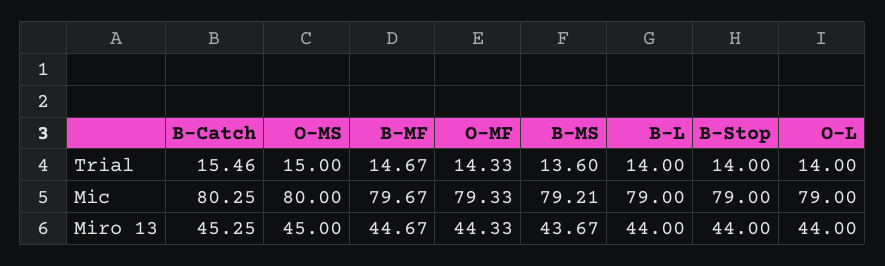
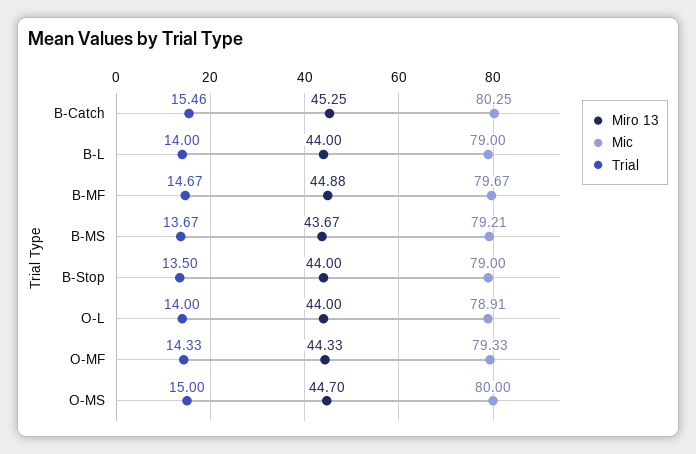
Trial, B-MS: 13.6 -> 13.67
Trial, B-Stop: 14 -> 13.5
Mic, O-L: 79 -> 78.91
Miro 13, O-MS: 45 -> 44.7
Miro 13, B-MF: 44.67 -> 44.88

